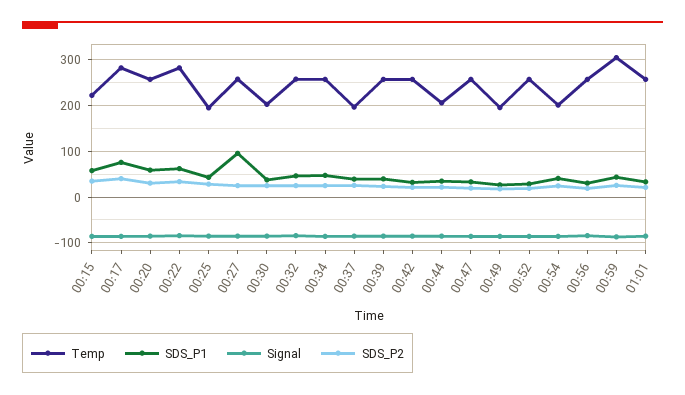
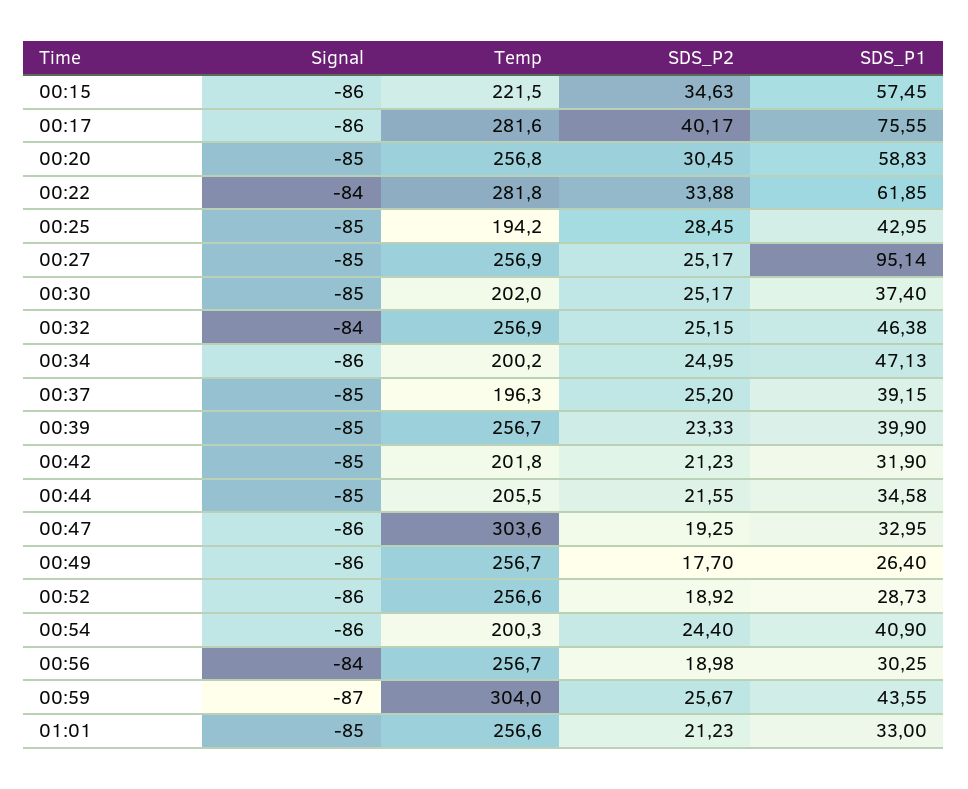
Temp, 00:34: 260 -> 200.2
Temp, 00:42: 260 -> 201.8
Temp, 00:47: 260 -> 303.6
Temp, 00:49: 200 -> 256.7

